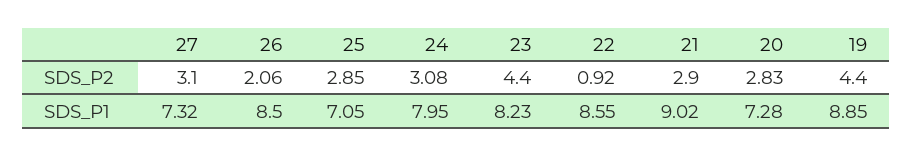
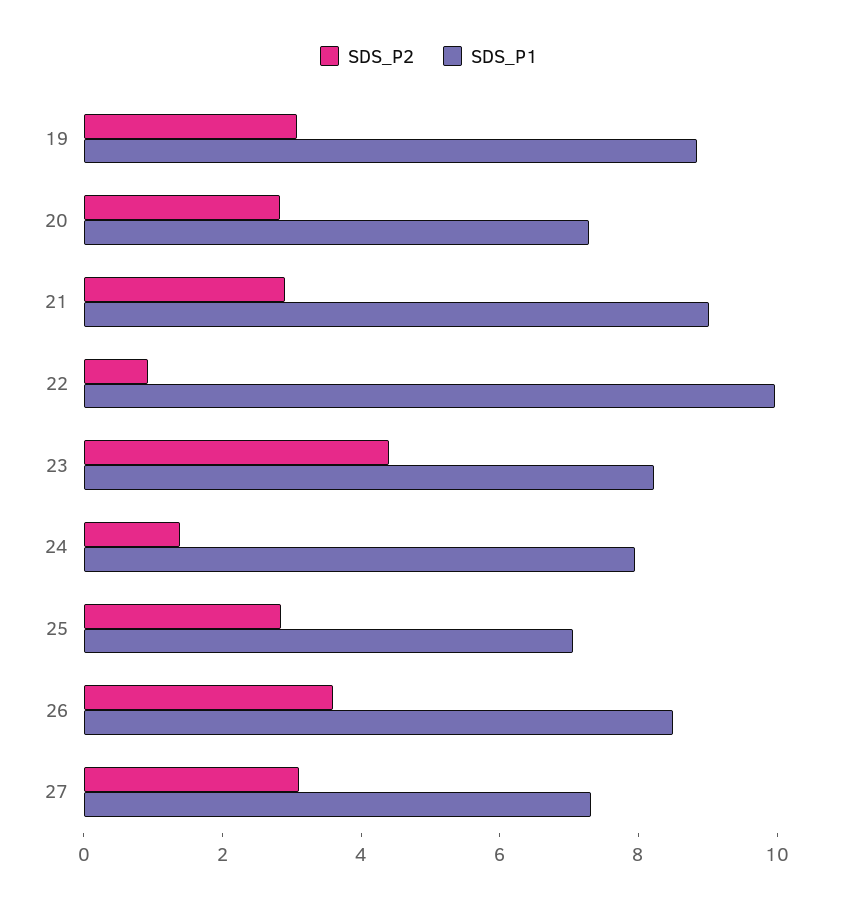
SDS_P2, 26: 2.06 -> 3.5
SDS_P2, 24: 3.08 -> 1.5
SDS_P2, 19: 4.4 -> 3
SDS_P1, 22: 8.55 -> 10

